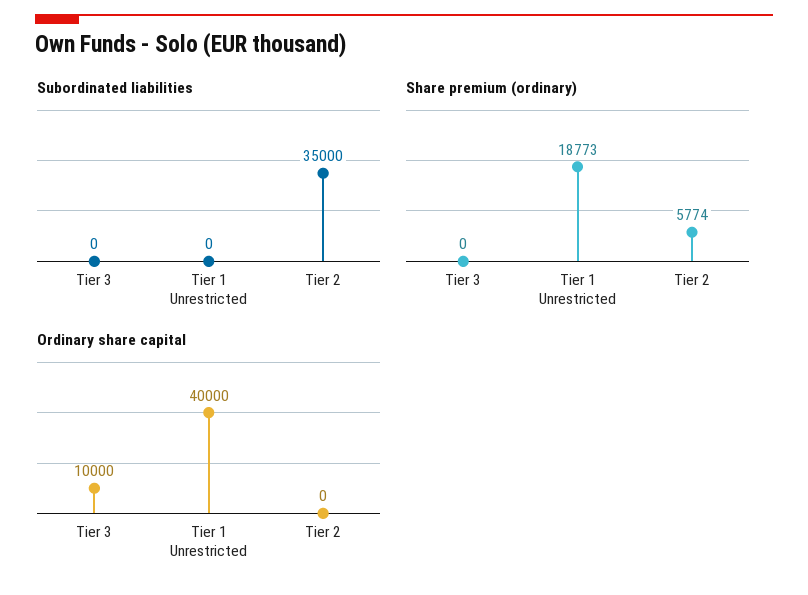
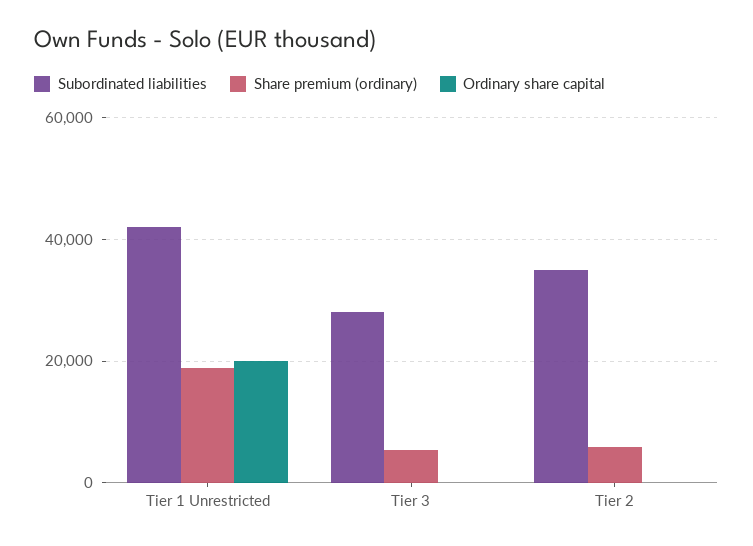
Subordinated liabilities, Tier 3: 0 -> 28000
Subordinated liabilities, Tier 1 Unrestricted: 0 -> 42000
Share premium (ordinary), Tier 3: 0 -> 6000
Ordinary share capital, Tier 3: 10000 -> 0
Ordinary share capital, Tier 1 Unrestricted: 40000 -> 20000

